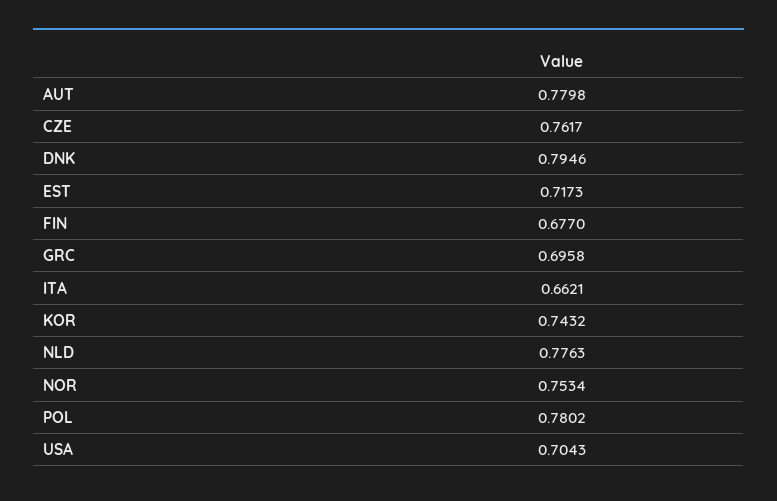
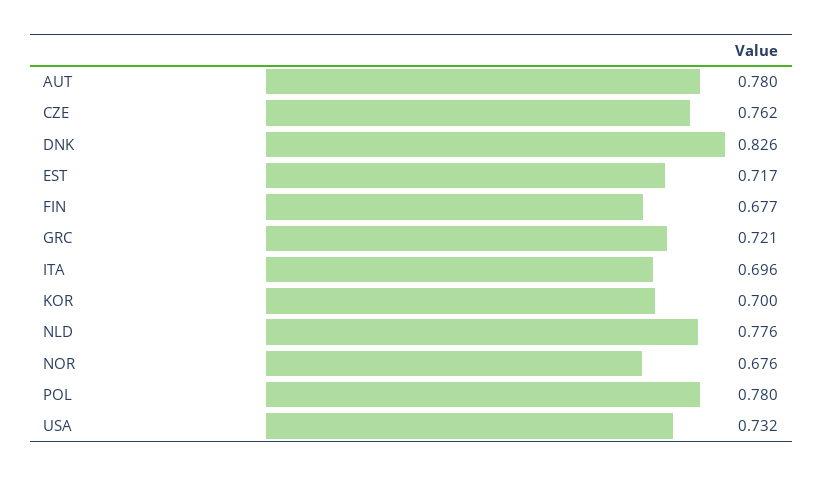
DNK: 0.7946 -> 0.826
GRC: 0.6958 -> 0.721
ITA: 0.6621 -> 0.696
KOR: 0.7432 -> 0.7
NOR: 0.7534 -> 0.676
USA: 0.7043 -> 0.732

